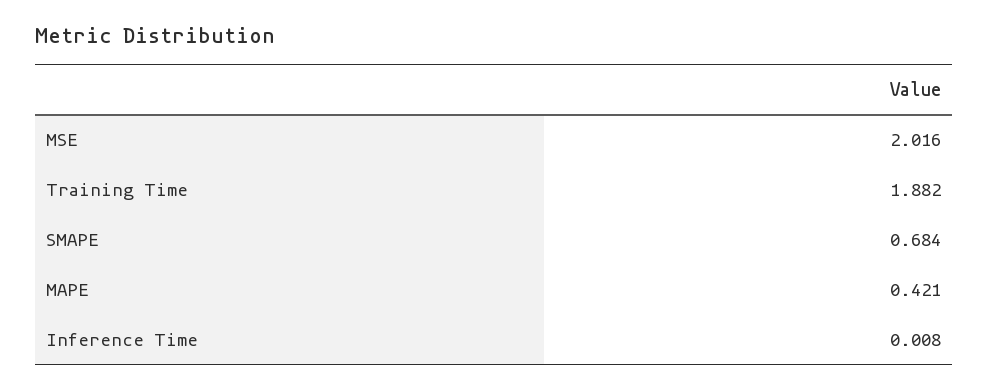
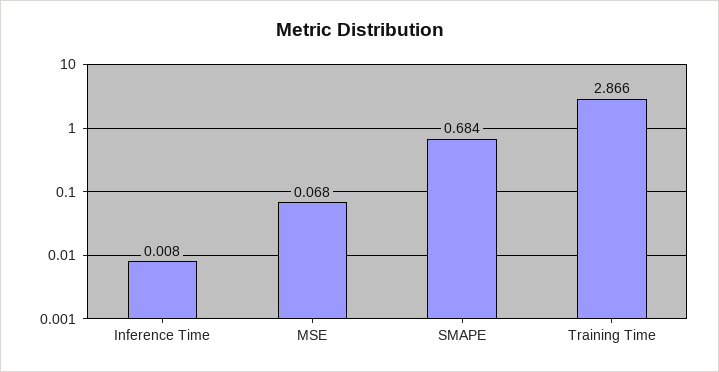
MSE: 2.016 -> 0.068
Training Time: 1.882 -> 2.866
MAPE: 0.421 -> none

